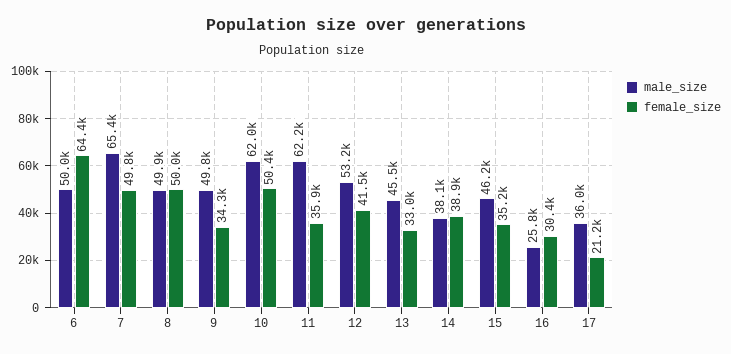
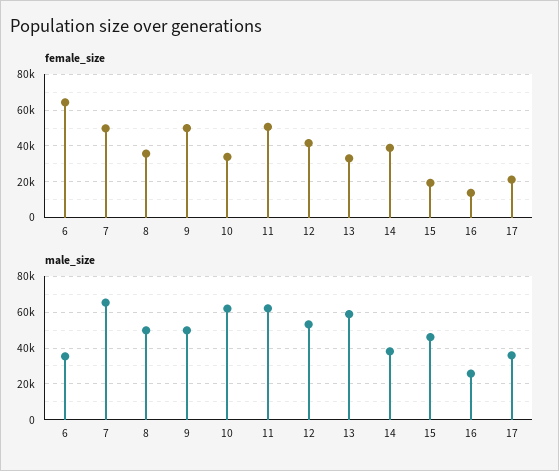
male_size, 6: 50000 -> 35000
female_size, 8: 50000 -> 35000
female_size, 9: 34300 -> 50000
female_size, 10: 50400 -> 35000
female_size, 11: 35900 -> 50000
male_size, 13: 45500 -> 60000
female_size, 15: 35200 -> 20000
female_size, 16: 30400 -> 15000

